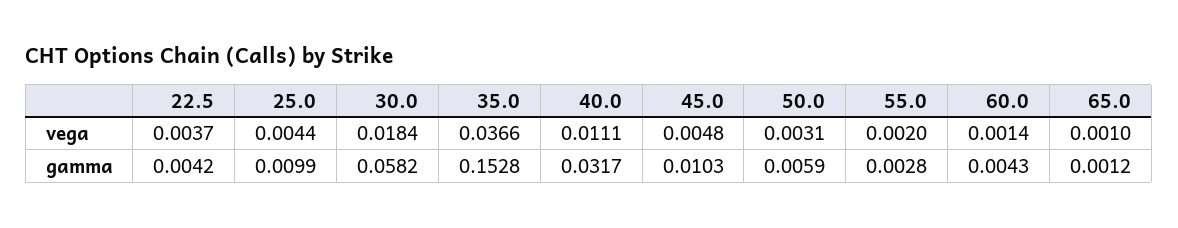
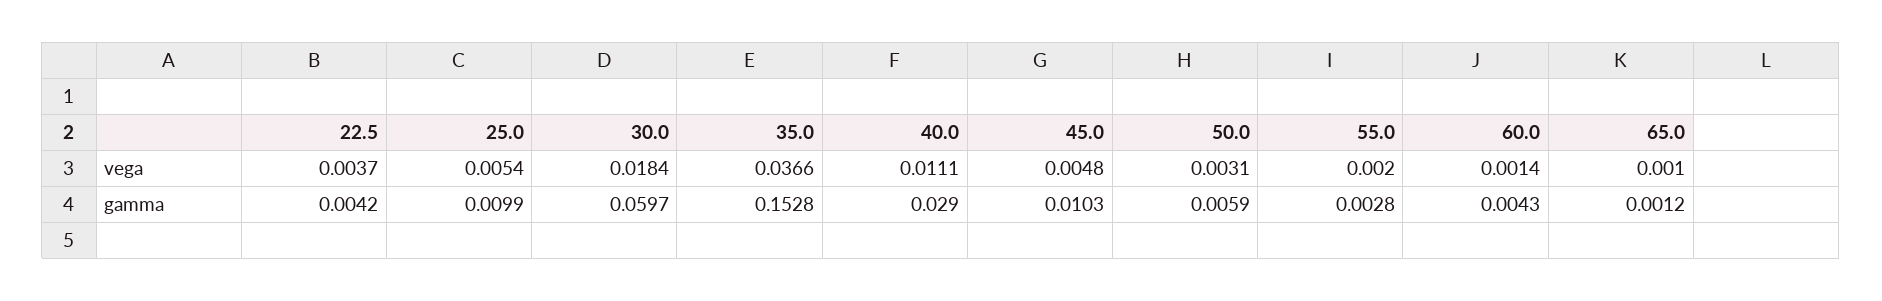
25.0, vega: 0.0044 -> 0.0054
30.0, gamma: 0.0582 -> 0.0597
40.0, gamma: 0.0317 -> 0.029

